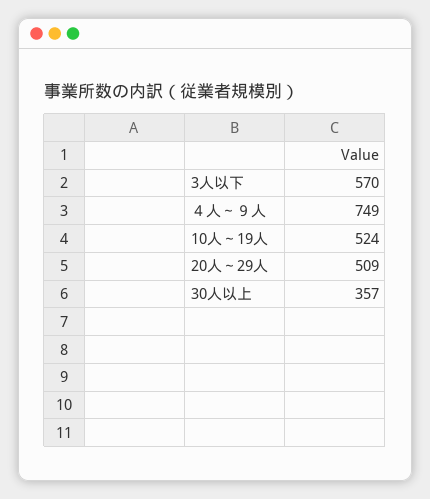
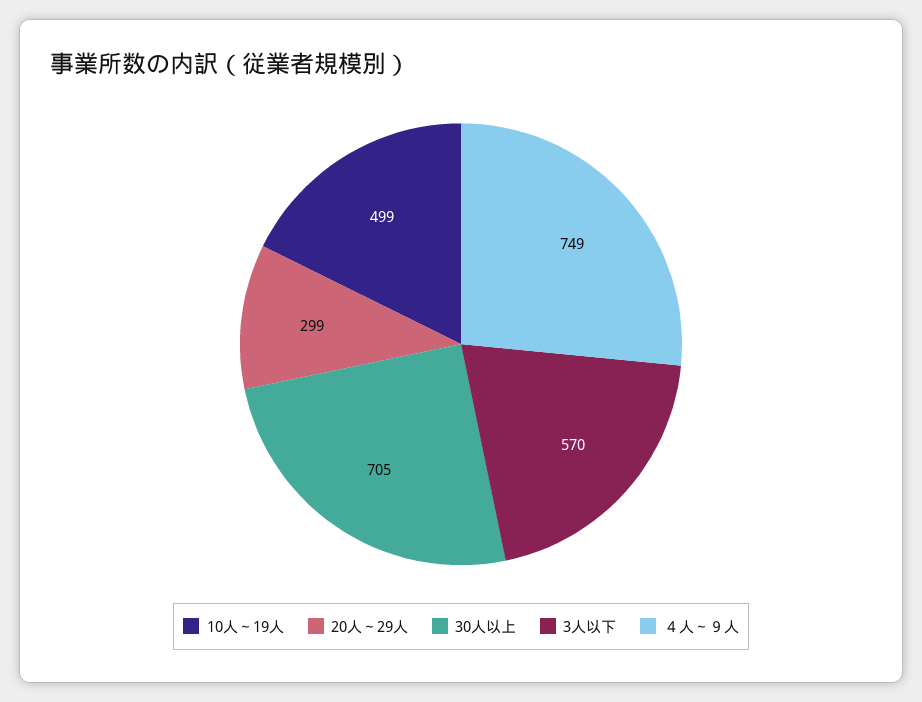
10人～19人: 524 -> 499
20人～29人: 509 -> 299
30人以上: 357 -> 705

